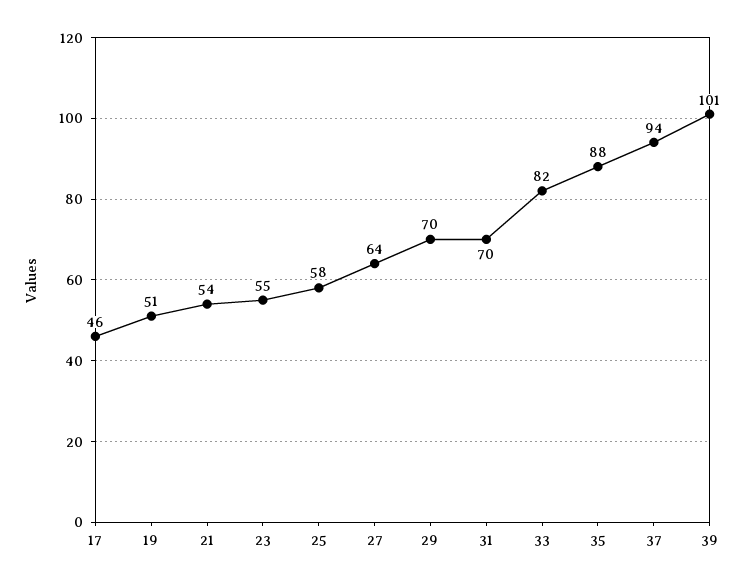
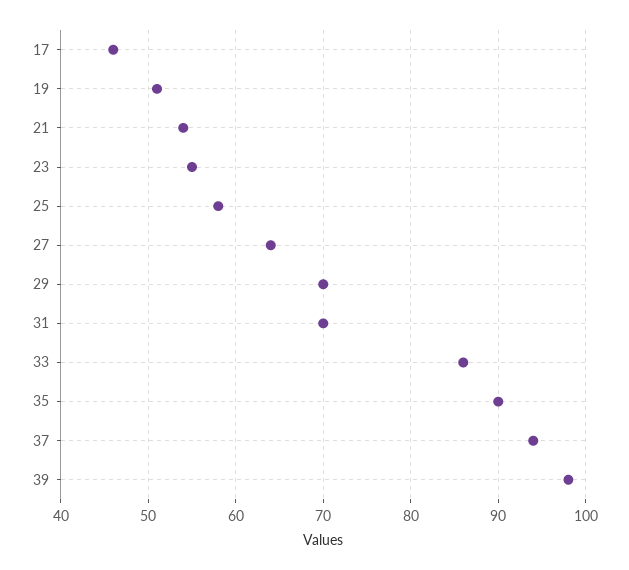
33: 82 -> 86
35: 88 -> 90
39: 101 -> 98

